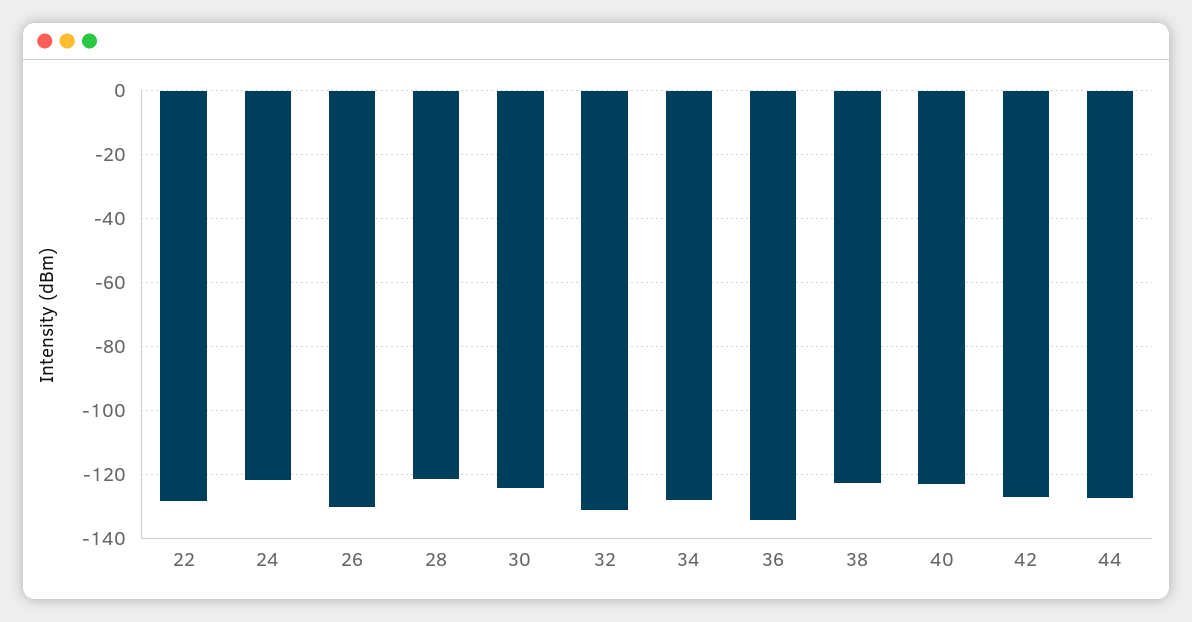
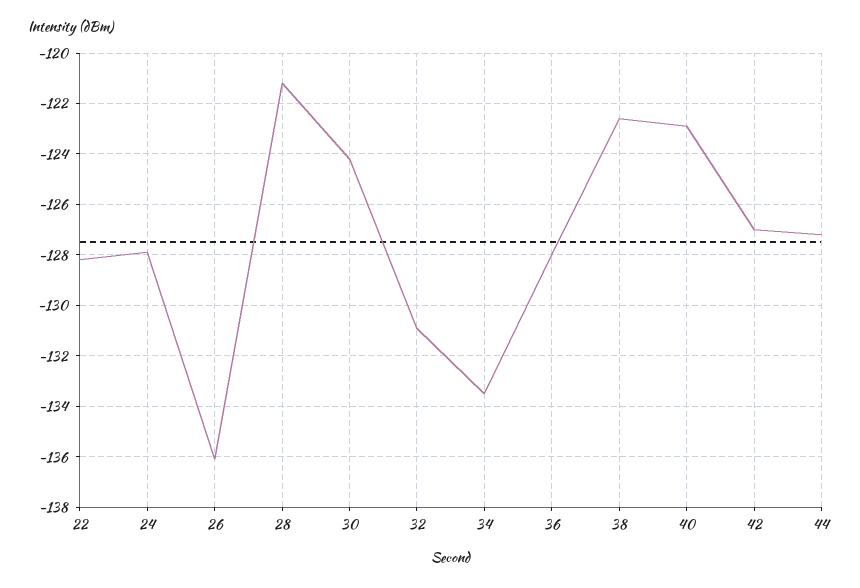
24: -122 -> -128
26: -130 -> -136
34: -128 -> -133.5
36: -134 -> -128

